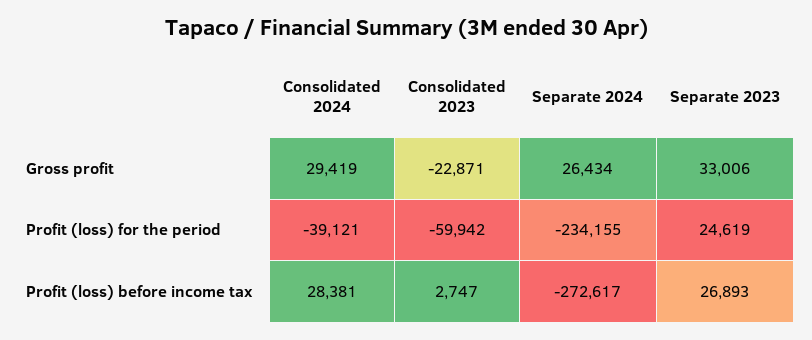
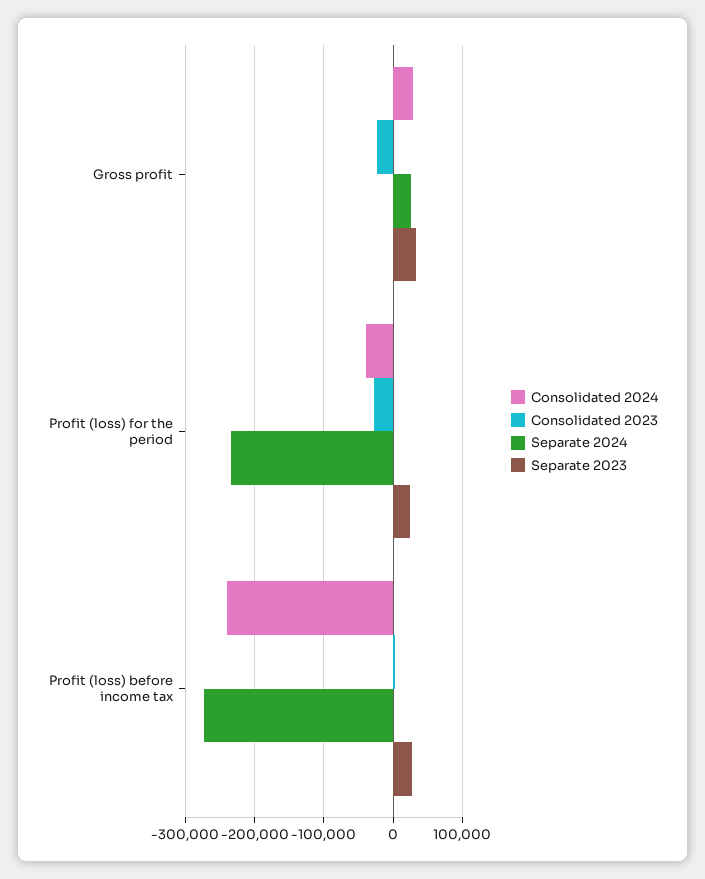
Consolidated 2023, Profit (loss) for the period: -59942 -> -30000
Consolidated 2024, Profit (loss) before income tax: 28381 -> -240000

